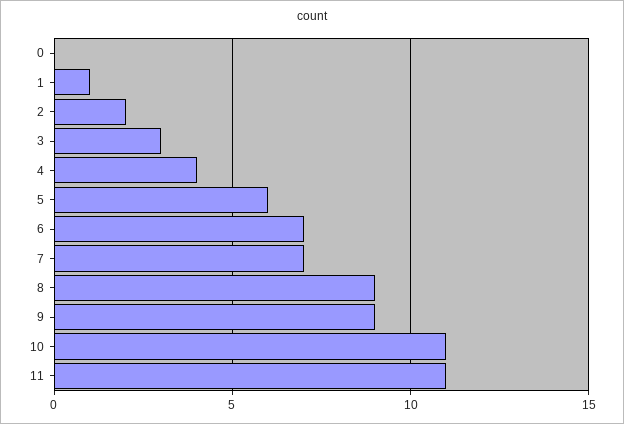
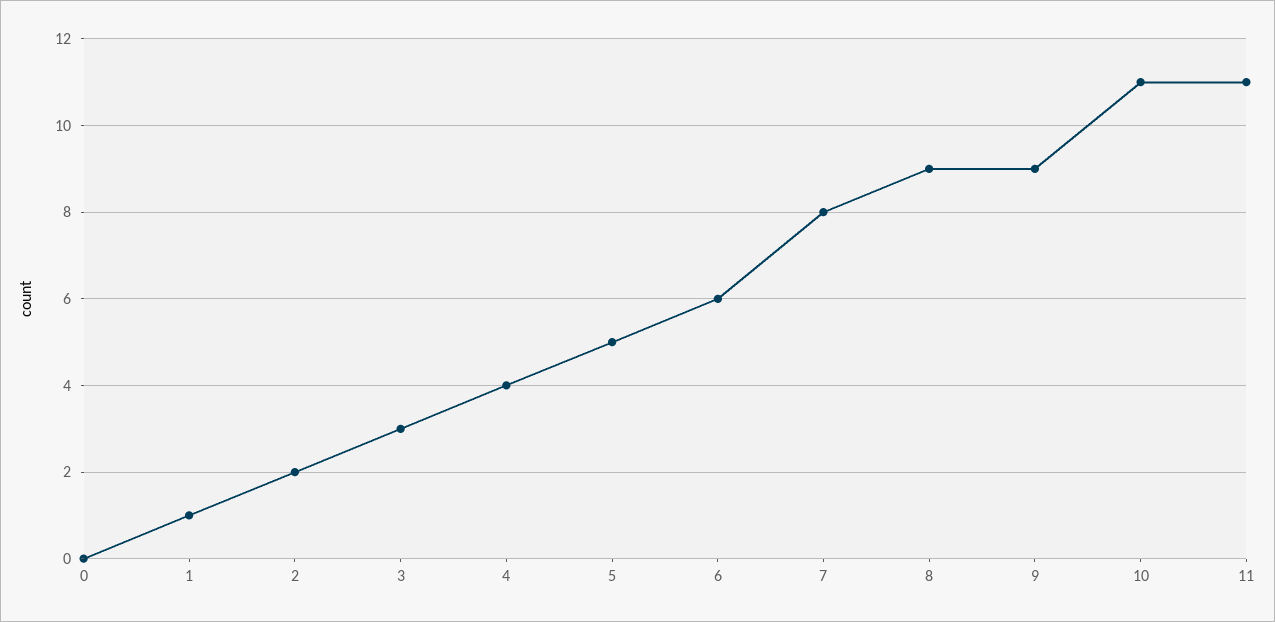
5: 6 -> 5
6: 7 -> 6
7: 7 -> 8

